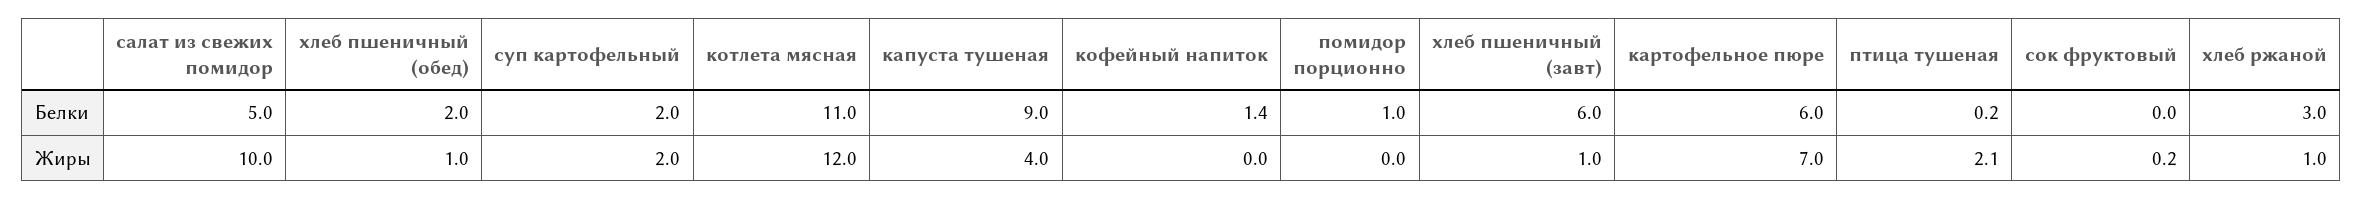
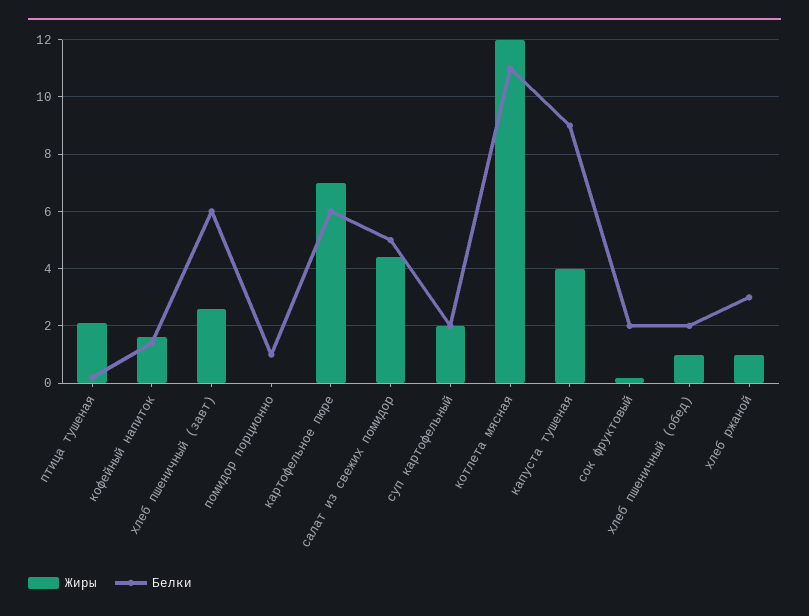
Белки, сок фруктовый: 0 -> 2
Жиры, салат из свежих помидор: 10 -> 4.5
Жиры, кофейный напиток: 0 -> 1.5
Жиры, хлеб пшеничный (завт): 1 -> 2.5

